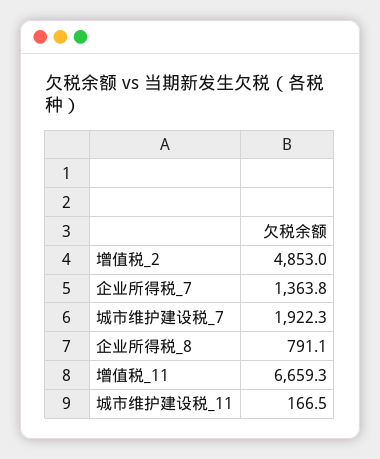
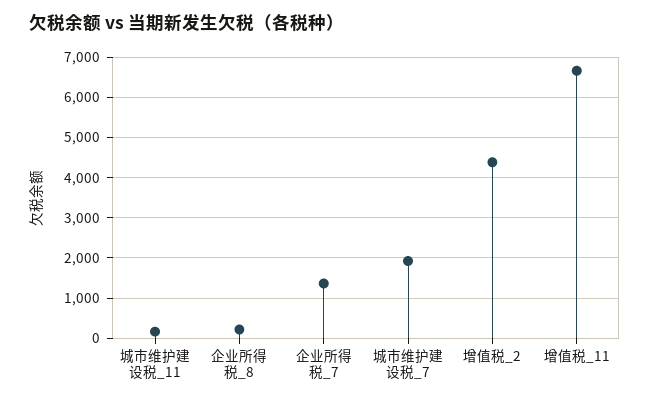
增值税_2: 4853 -> 4400
企业所得税_8: 791.1 -> 200

